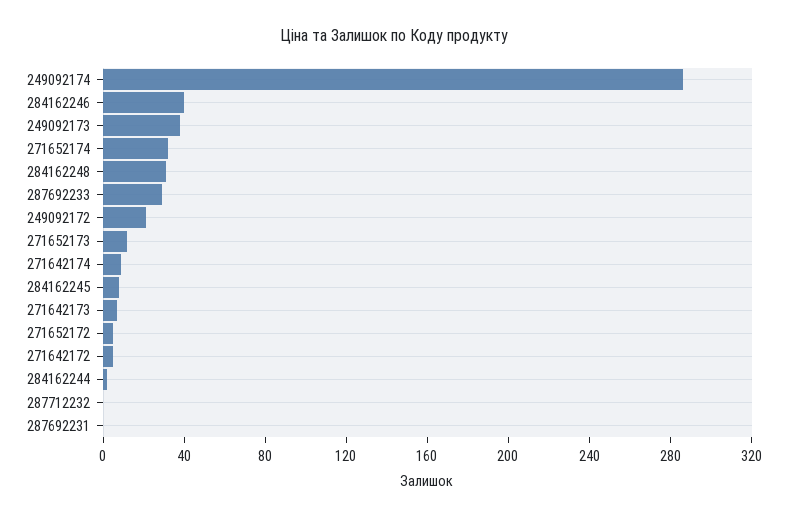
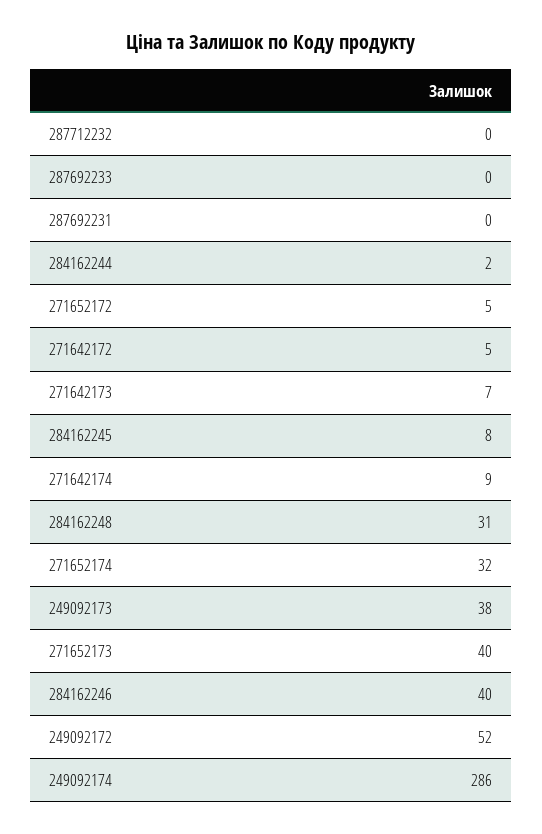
287692233: 30 -> 0
249092172: 20 -> 52
271652173: 10 -> 40

